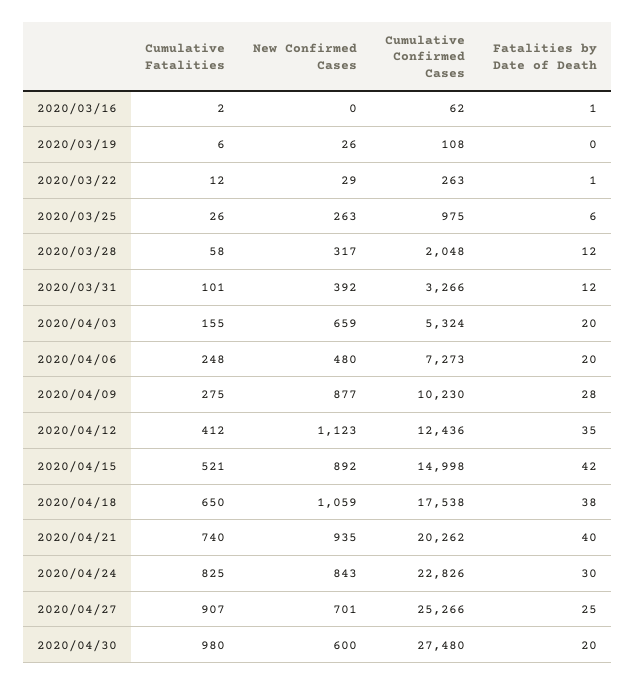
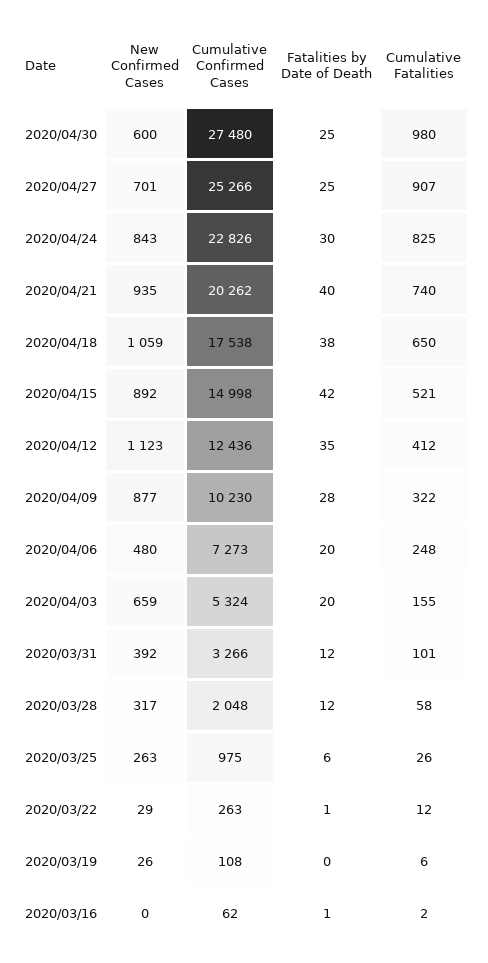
Cumulative Fatalities, 2020/04/09: 275 -> 322
Fatalities by Date of Death, 2020/04/30: 20 -> 25

